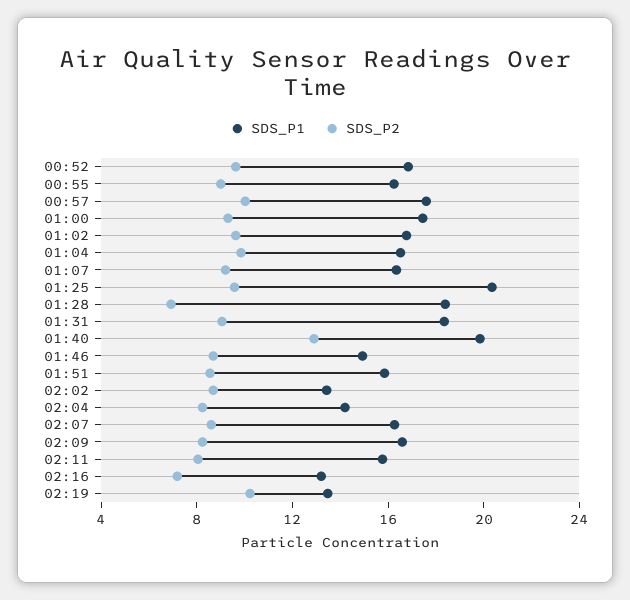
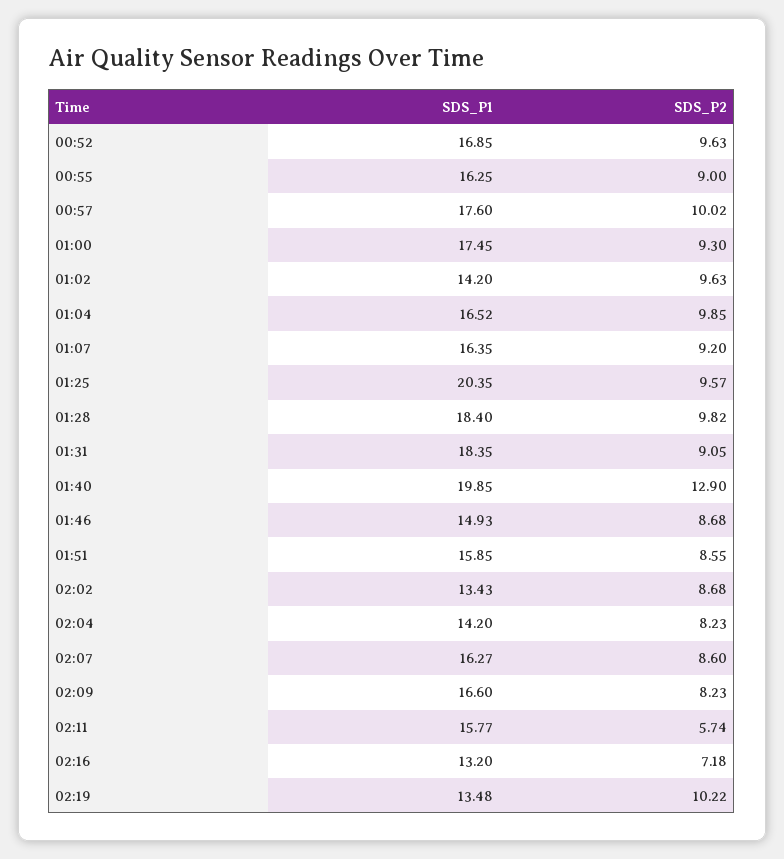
SDS_P1, 01:02: 17 -> 14.2
SDS_P2, 01:28: 7 -> 9.82
SDS_P2, 02:11: 8 -> 5.74

